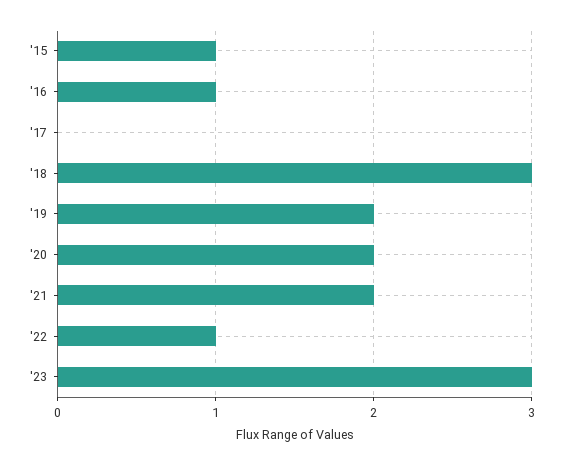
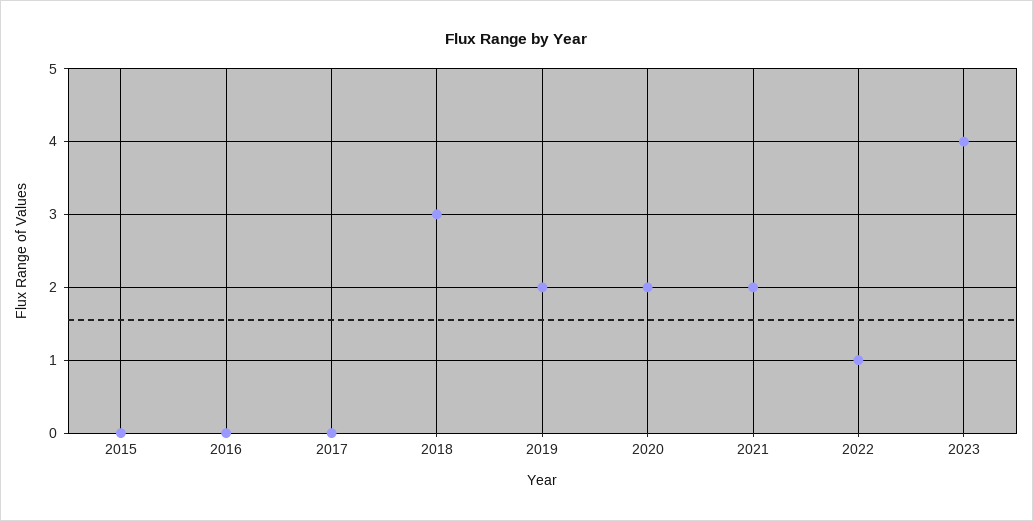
'15: 1 -> 0
'16: 1 -> 0
'23: 3 -> 4

